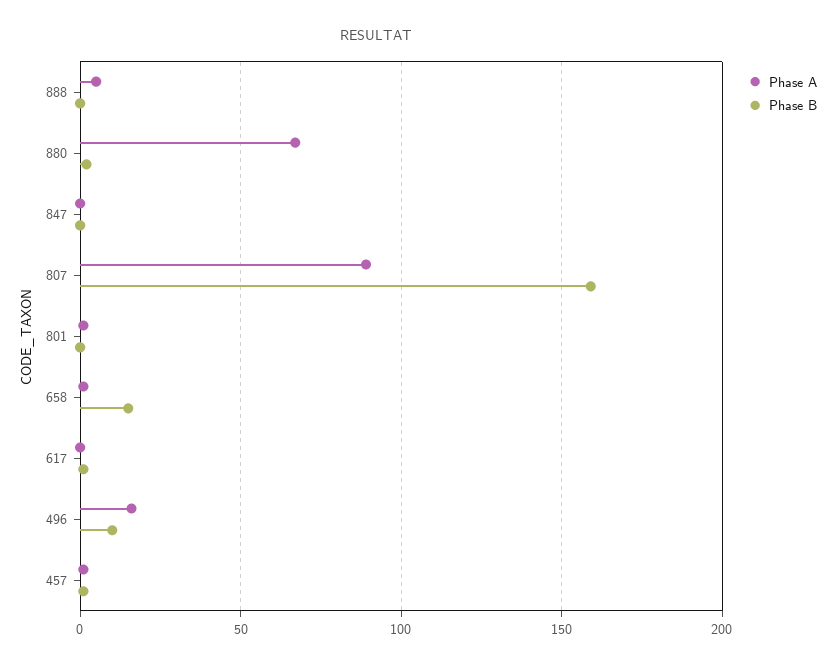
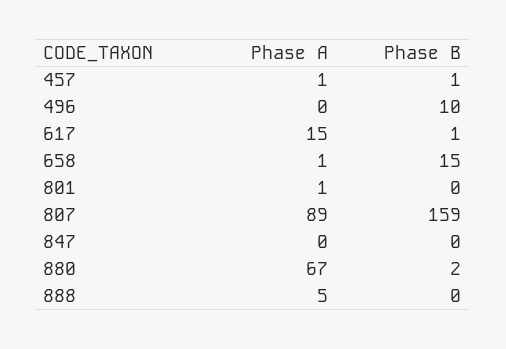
Phase A, 617: 0 -> 15
Phase A, 496: 15 -> 0

